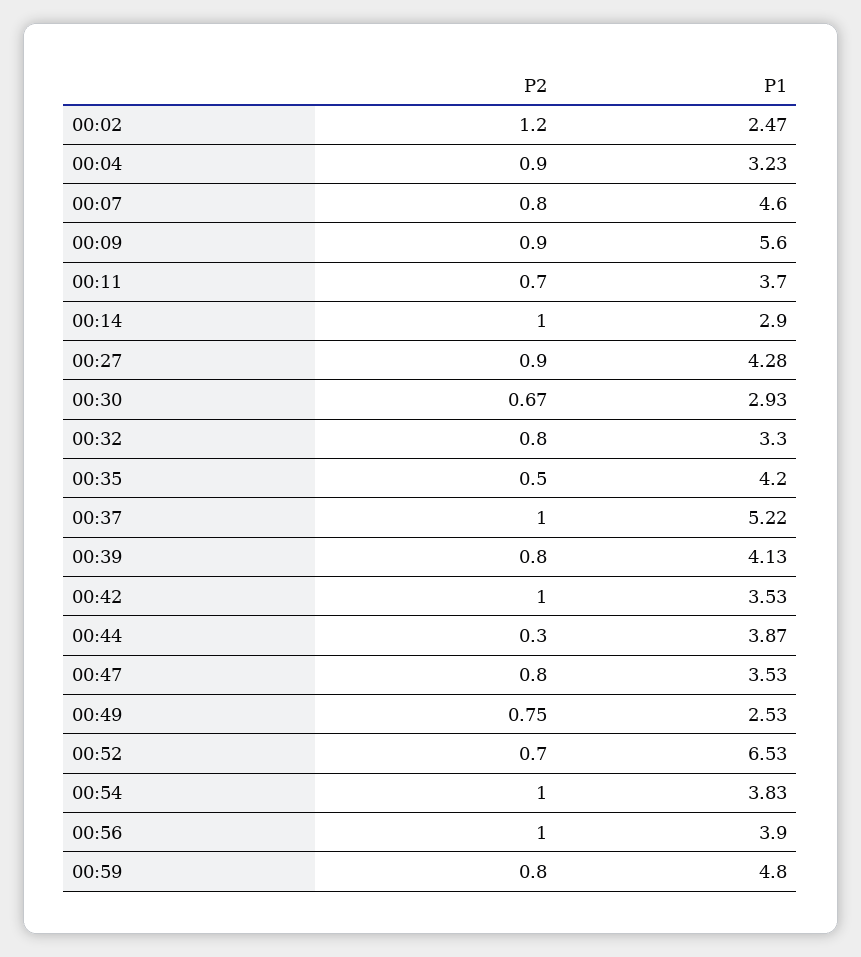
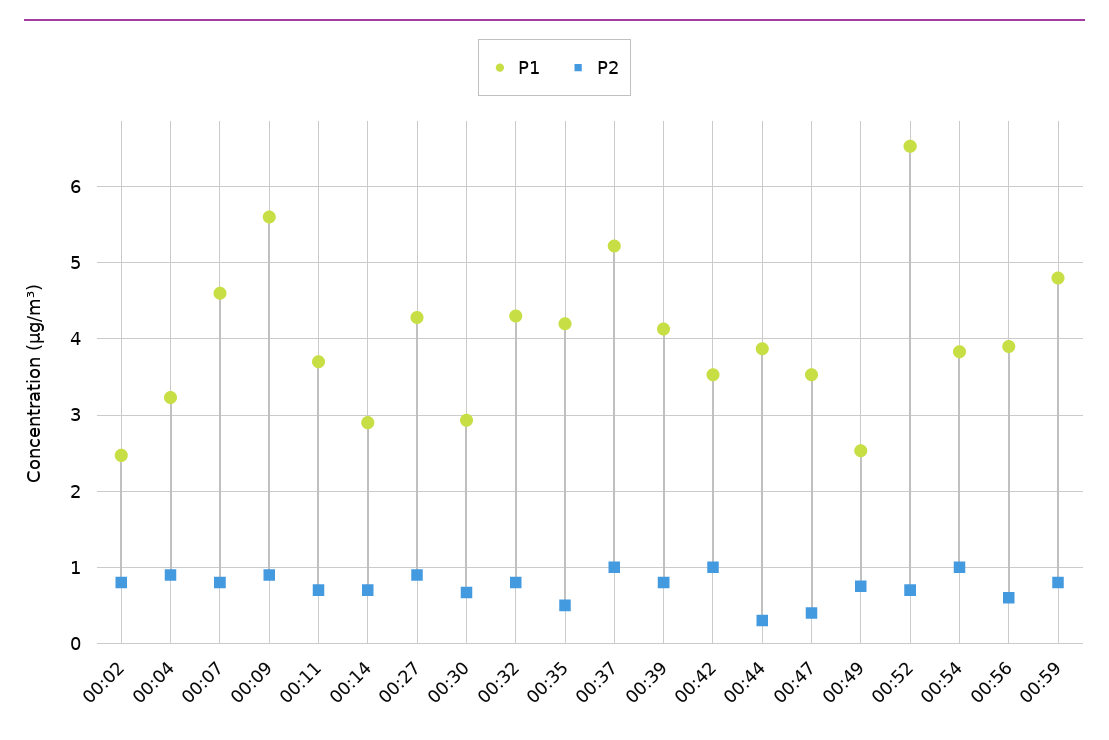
P2, 00:02: 1.2 -> 0.8
P2, 00:14: 1 -> 0.7
P1, 00:32: 3.3 -> 4.3
P2, 00:47: 0.8 -> 0.4
P2, 00:56: 1 -> 0.6

